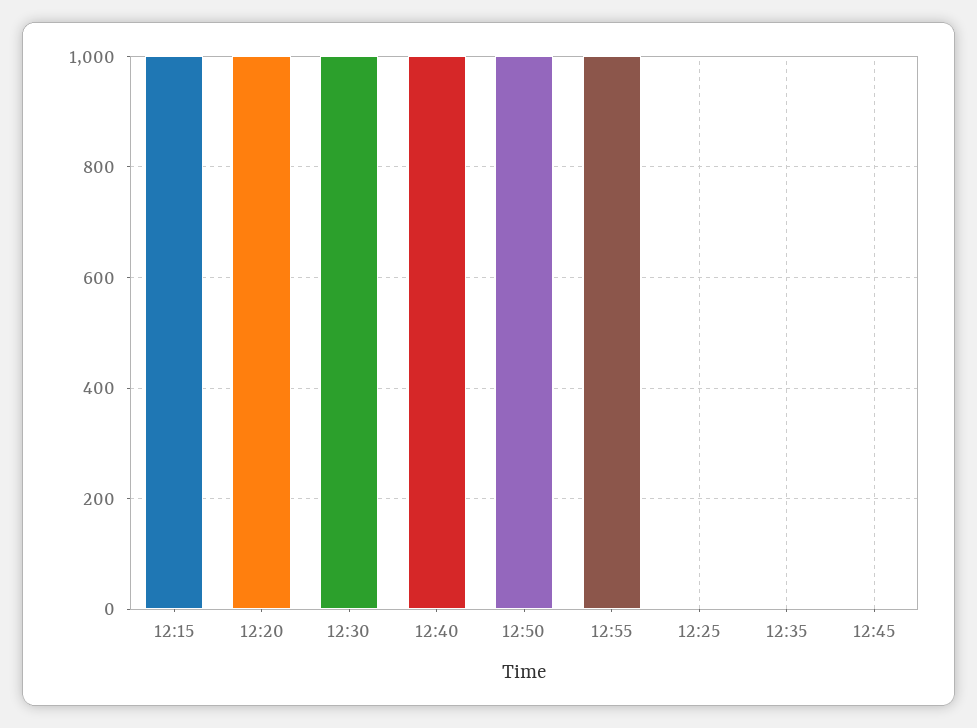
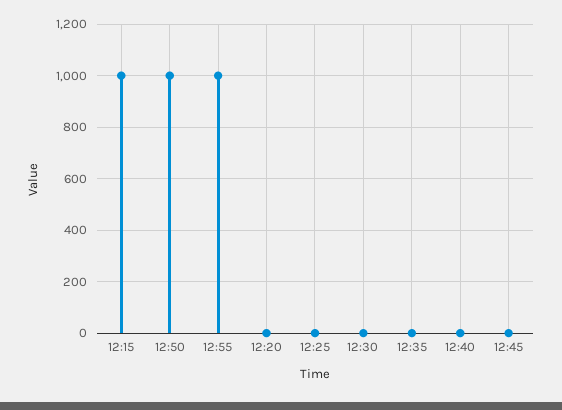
12:20: 1000 -> 0
12:30: 1000 -> 0
12:40: 1000 -> 0

